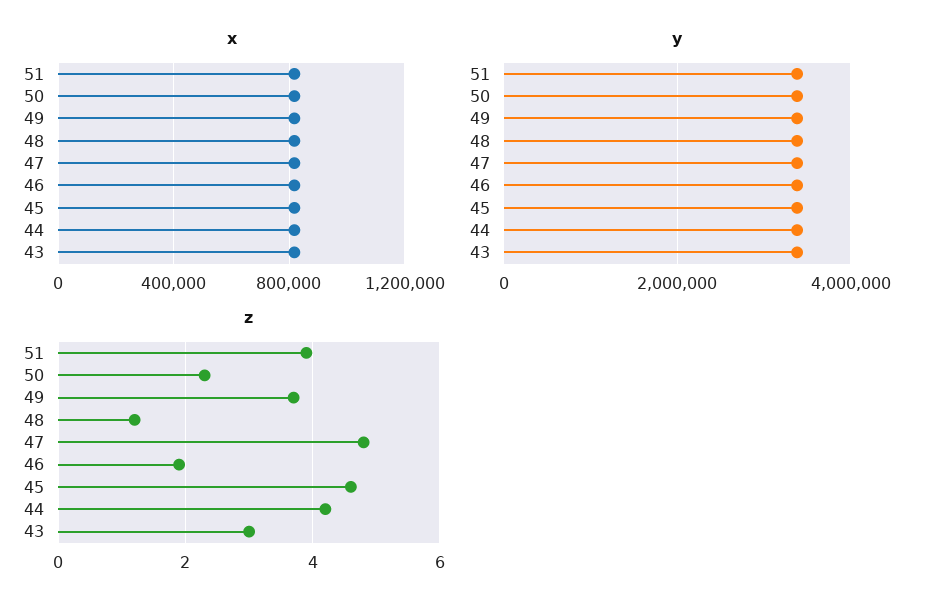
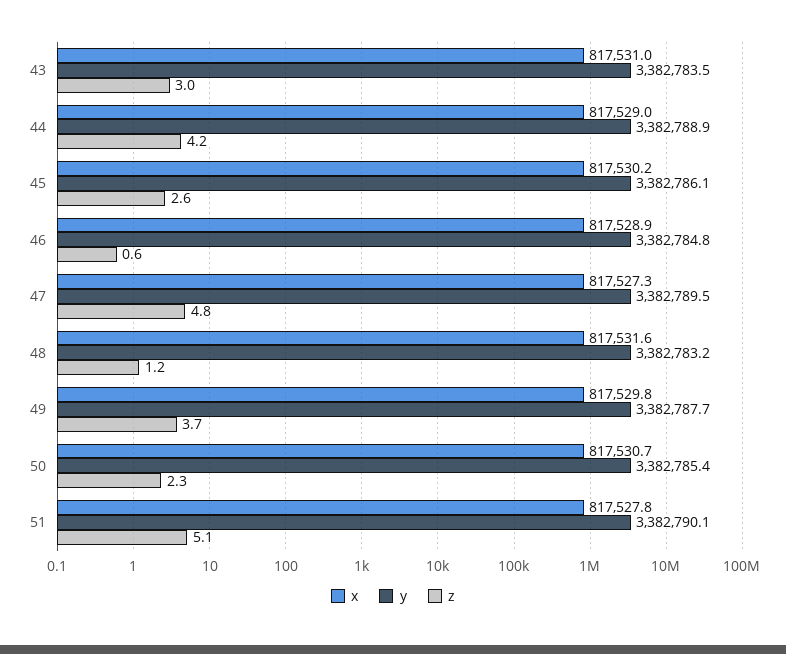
z, 51: 4 -> 5.1
z, 46: 2 -> 0.6
z, 45: 4.5 -> 2.6

